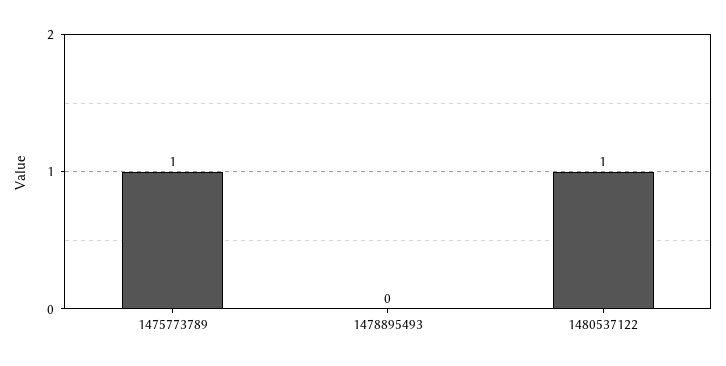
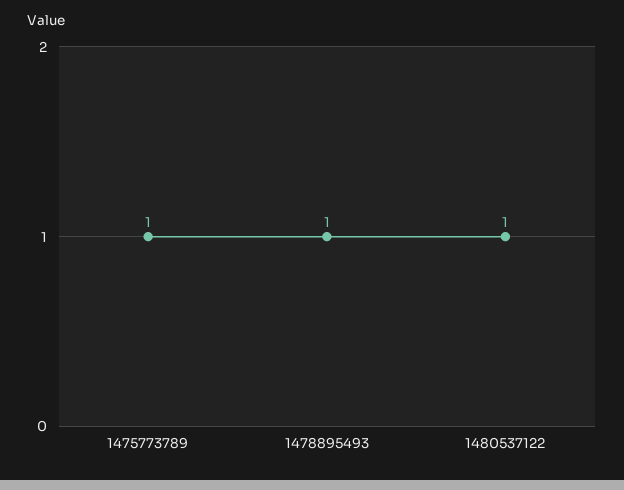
1478895493: 0 -> 1

